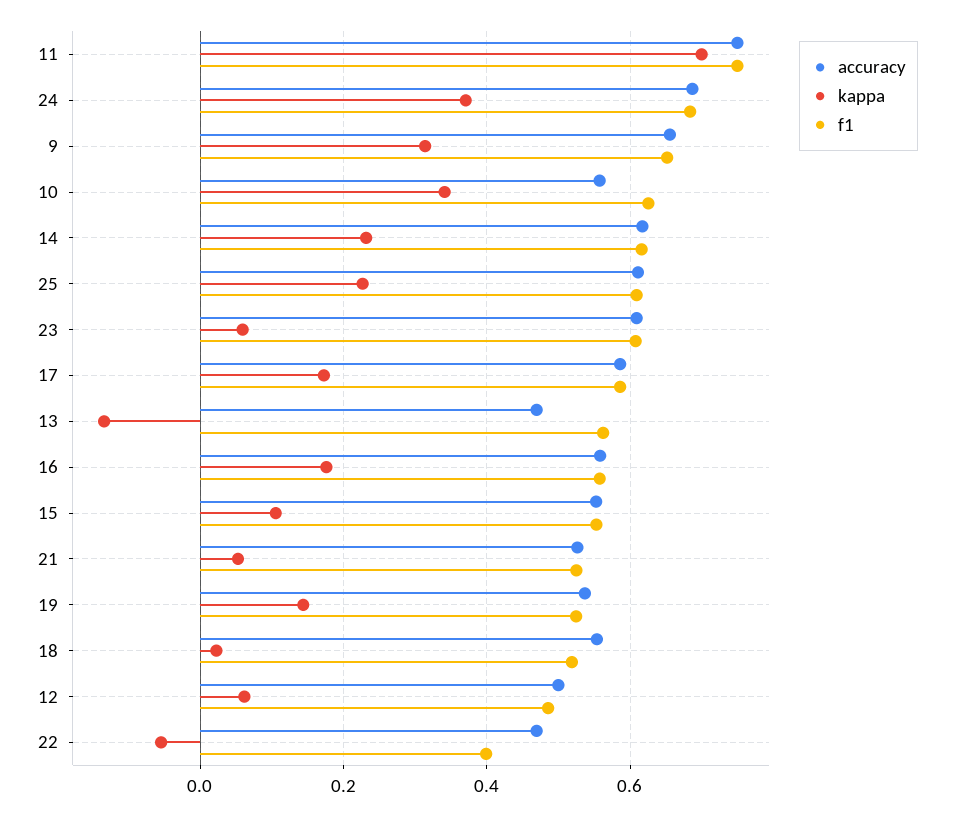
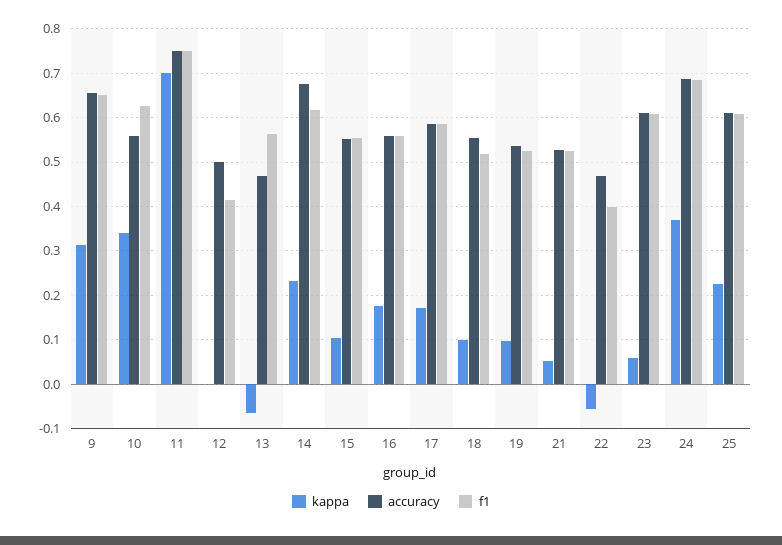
accuracy, 14: 0.62 -> 0.68
kappa, 13: -0.14 -> -0.06
kappa, 19: 0.14 -> 0.1
kappa, 18: 0.02 -> 0.1
kappa, 12: 0.06 -> 0
f1, 12: 0.48 -> 0.42

